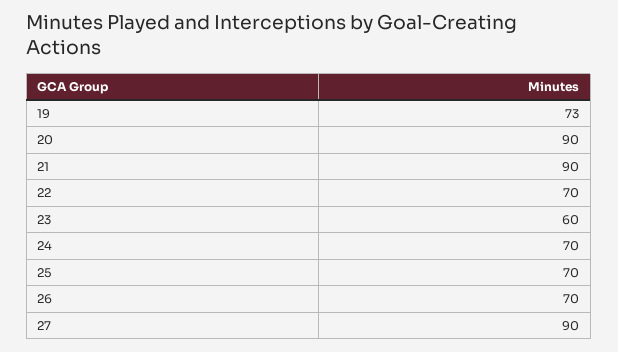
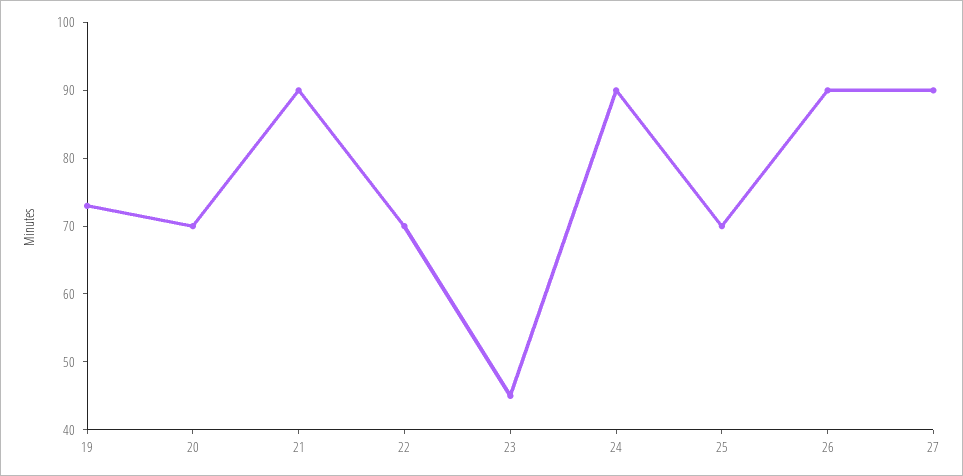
20: 90 -> 70
23: 60 -> 45
24: 70 -> 90
26: 70 -> 90

